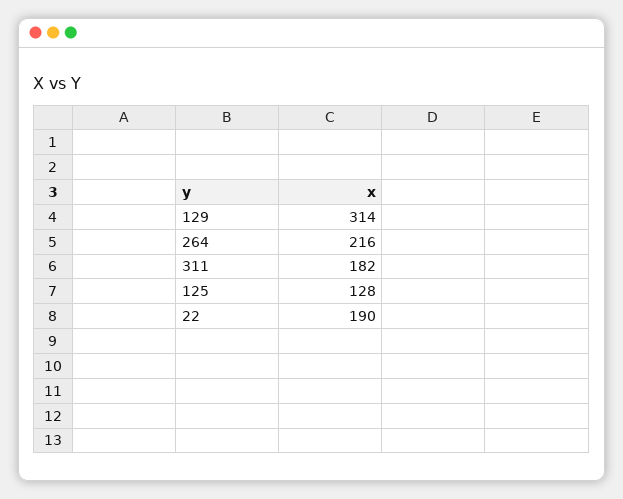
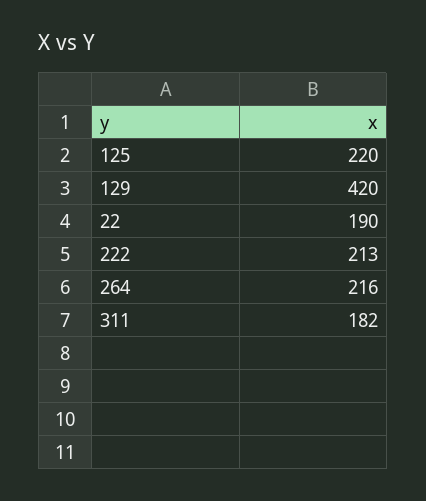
129: 314 -> 420
125: 128 -> 220
222: none -> 213

